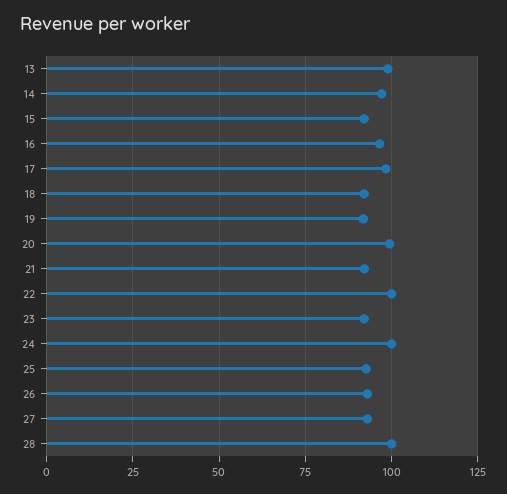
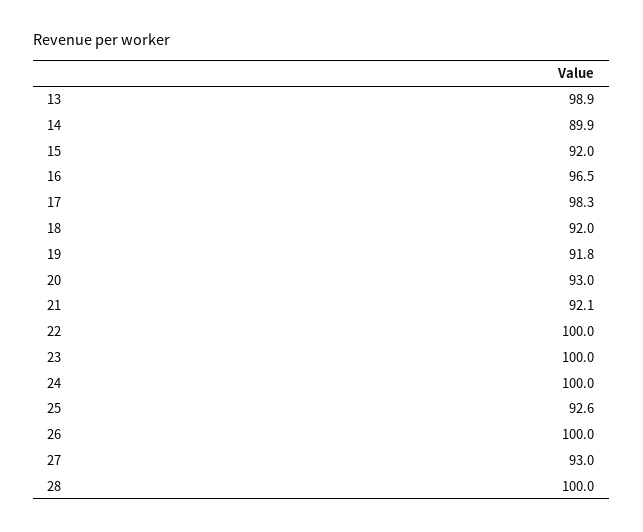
14: 97.5 -> 89.9
20: 100 -> 93
23: 92.5 -> 100
26: 92.5 -> 100

